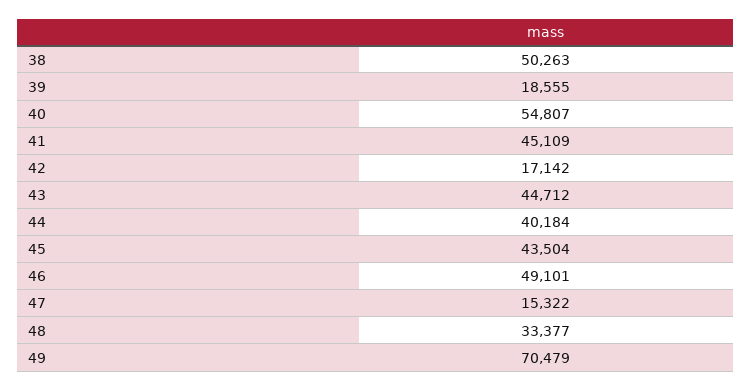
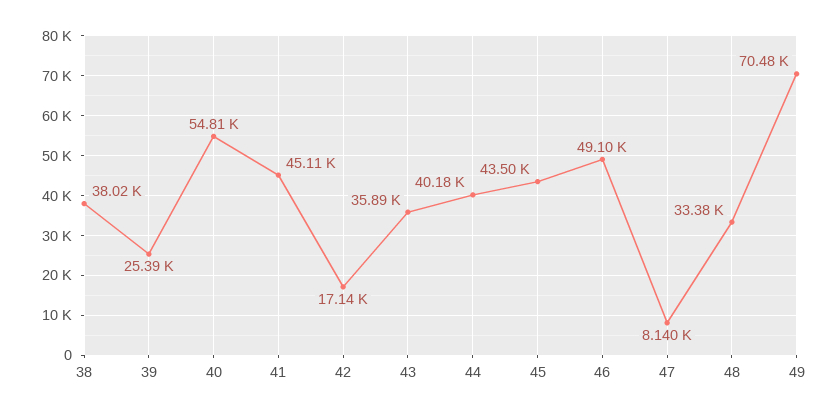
38: 50263 -> 38020
39: 18555 -> 25390
43: 44712 -> 35890
47: 15322 -> 8140

